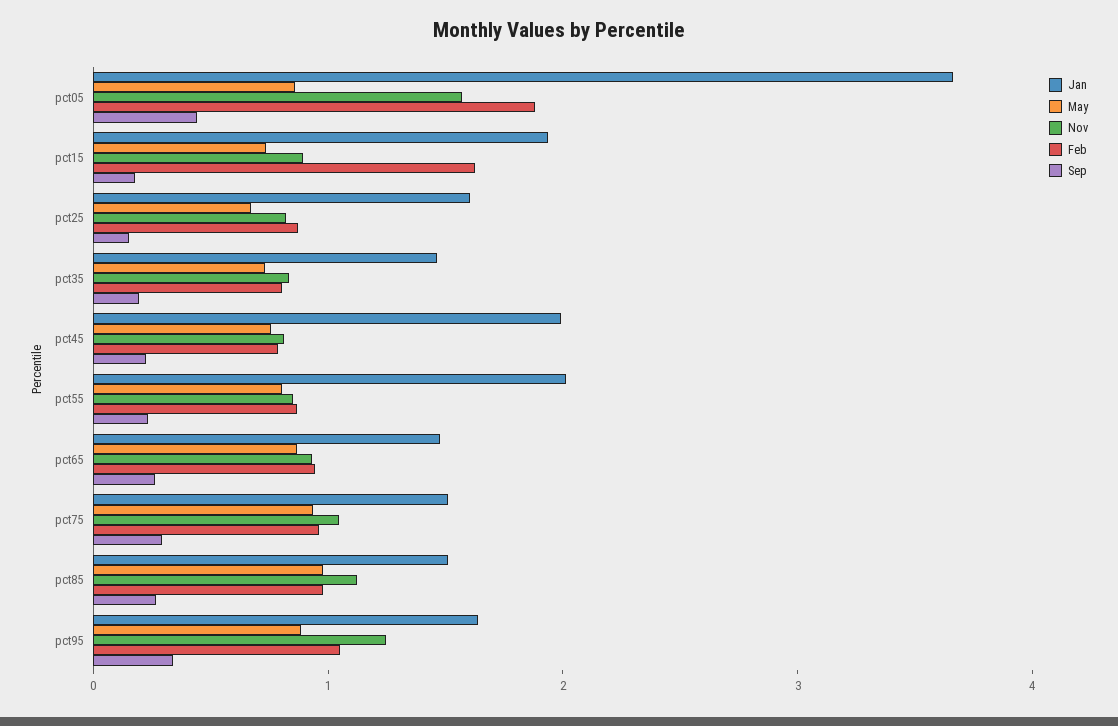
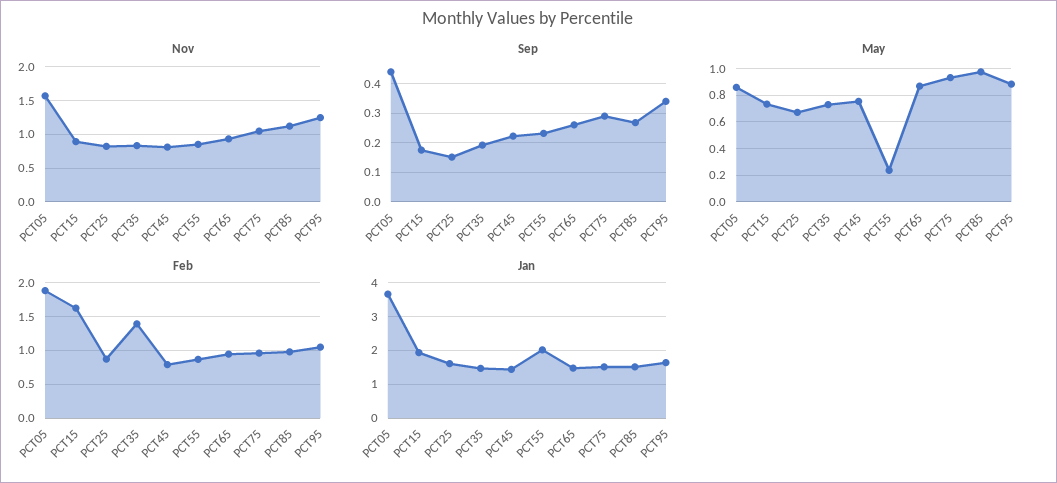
Feb, pct35: 0.8 -> 1.4
Jan, pct45: 2 -> 1.4
May, pct55: 0.8 -> 0.25

